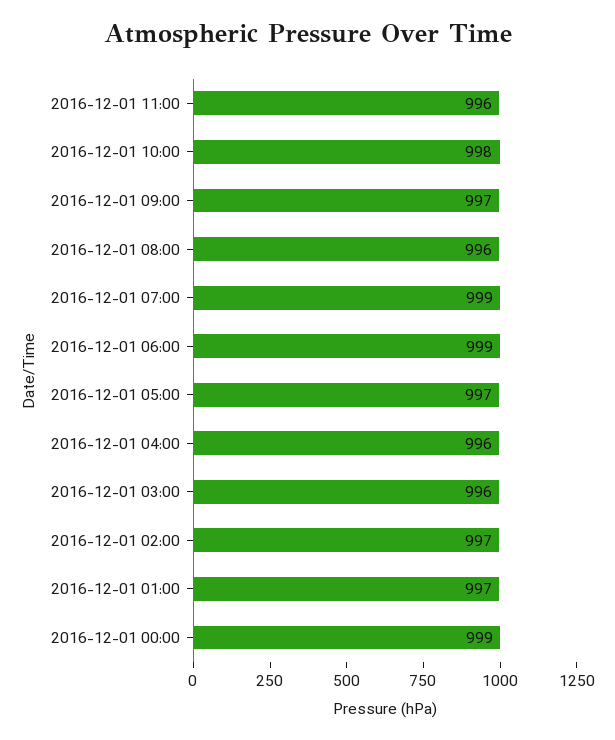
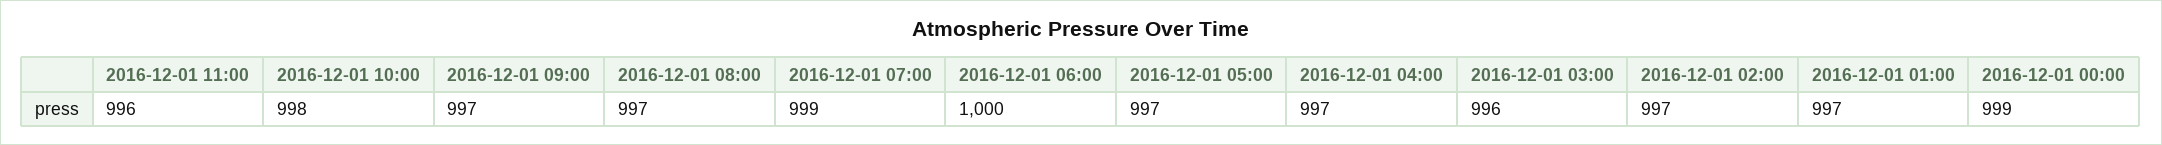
2016-12-01 08:00: 996 -> 997
2016-12-01 06:00: 999 -> 1000
2016-12-01 04:00: 996 -> 997

